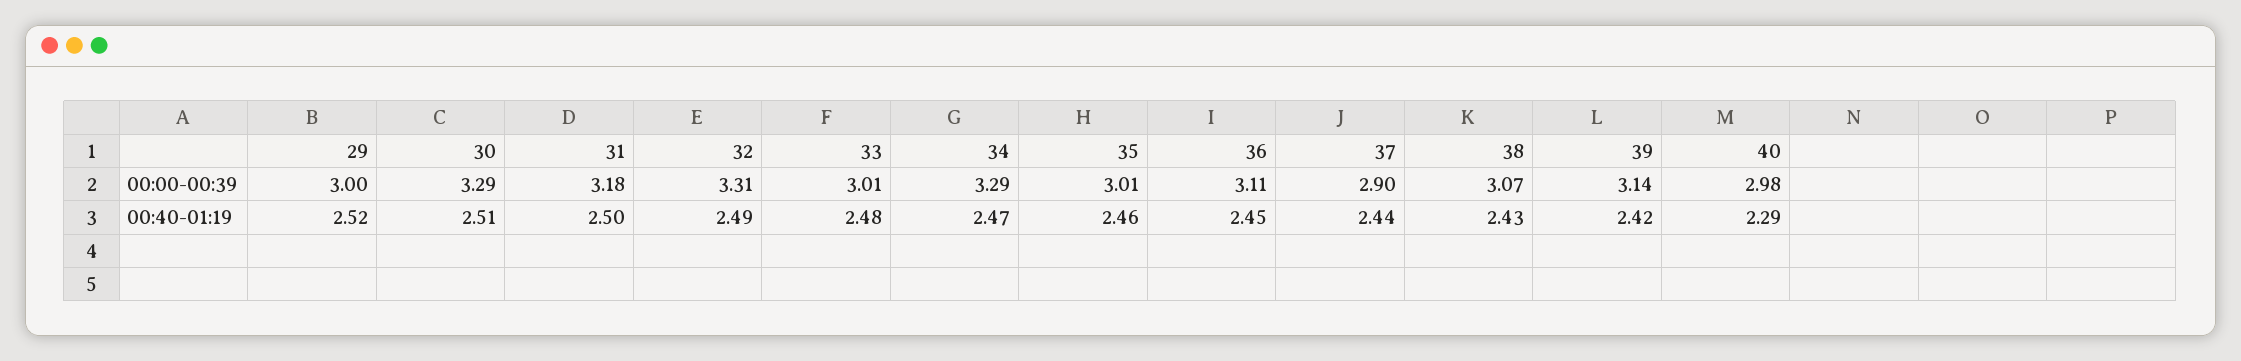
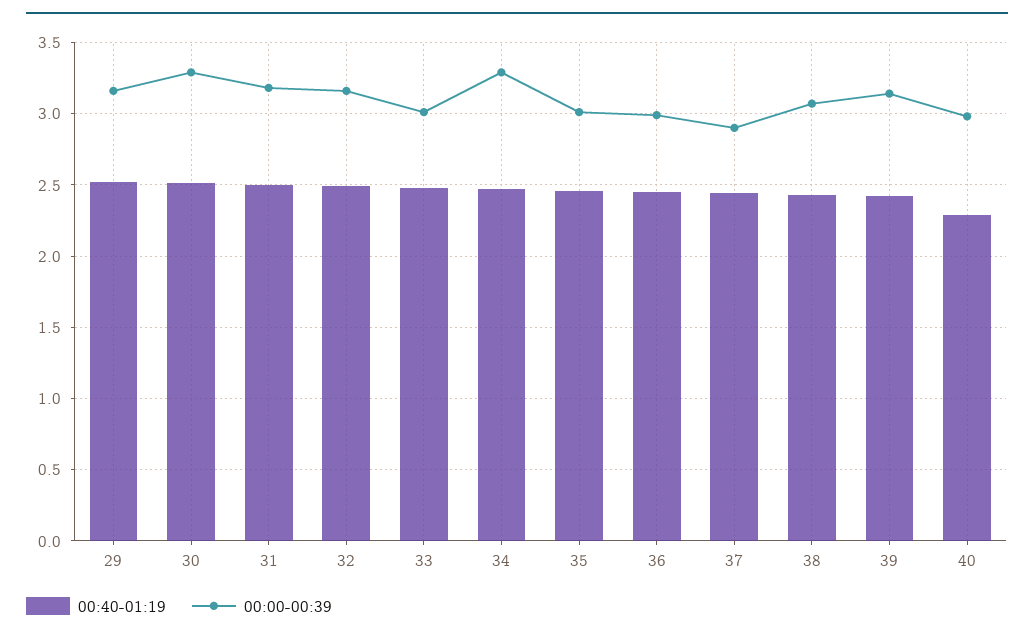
00:00-00:39, 29: 3 -> 3.15
00:00-00:39, 32: 3.31 -> 3.15
00:00-00:39, 36: 3.11 -> 3

